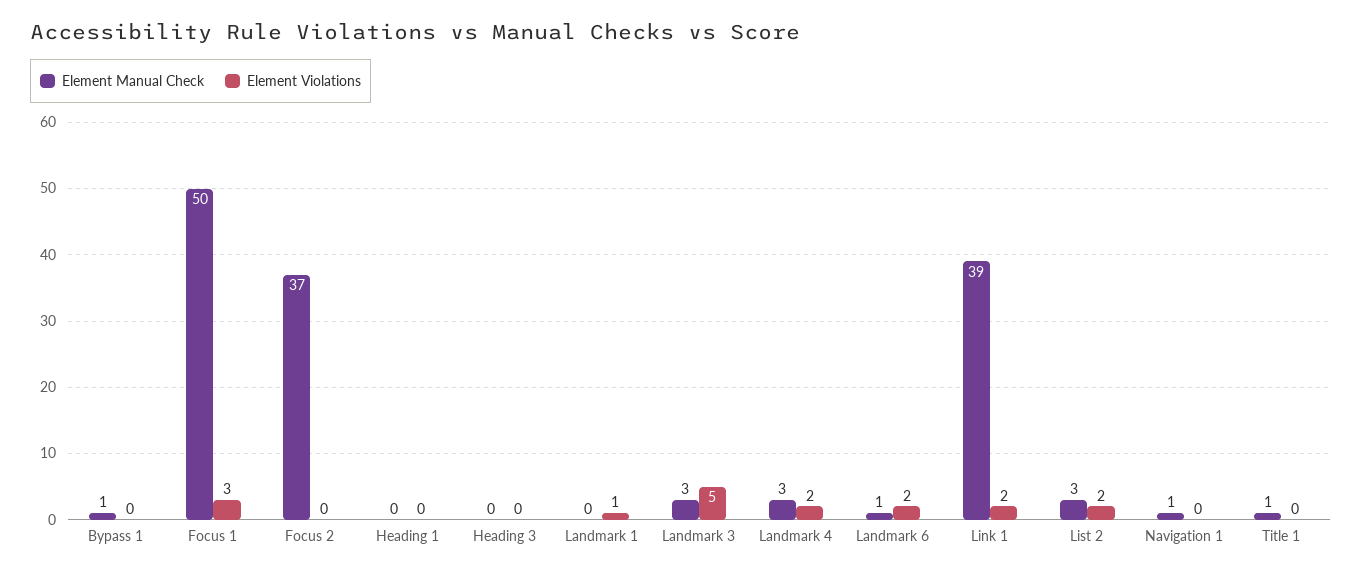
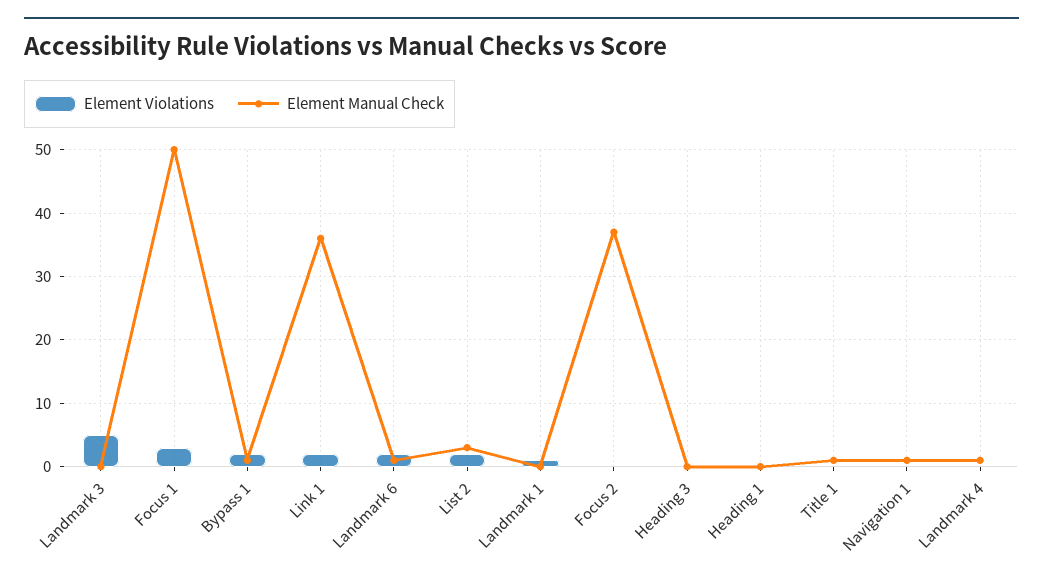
Element Violations, Bypass 1: 0 -> 2
Element Manual Check, Landmark 3: 3 -> 0
Element Manual Check, Landmark 4: 3 -> 1
Element Violations, Landmark 4: 2 -> 0
Element Manual Check, Link 1: 39 -> 36

